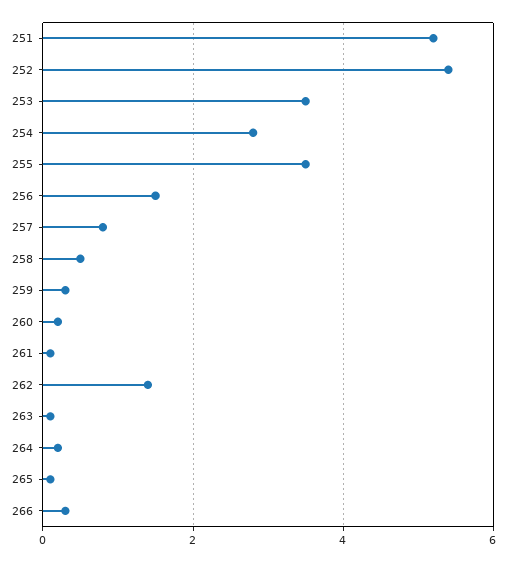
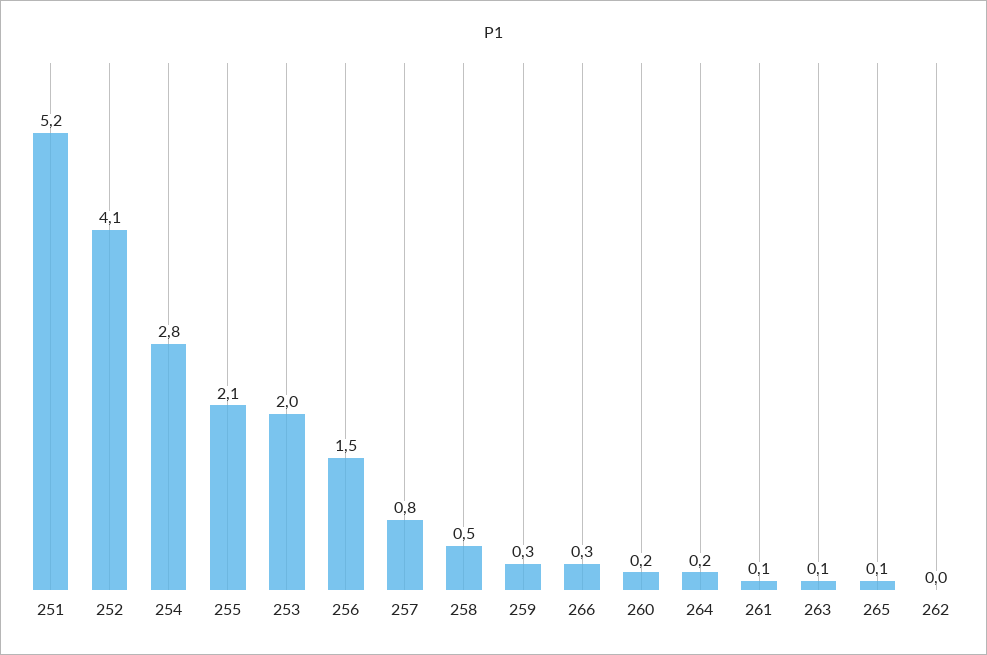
252: 5.5 -> 4.1
253: 3.5 -> 2
255: 3.5 -> 2.1
262: 1.5 -> 0

